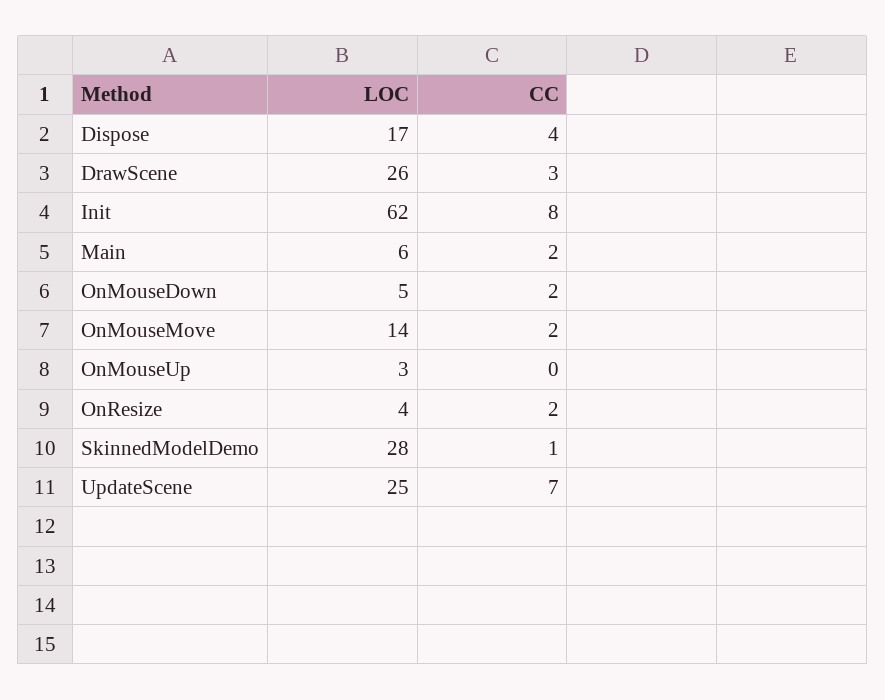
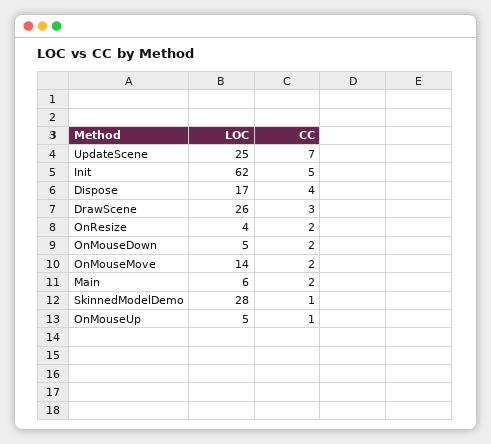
CC, Init: 8 -> 5
LOC, OnMouseUp: 3 -> 5
CC, OnMouseUp: 0 -> 1

